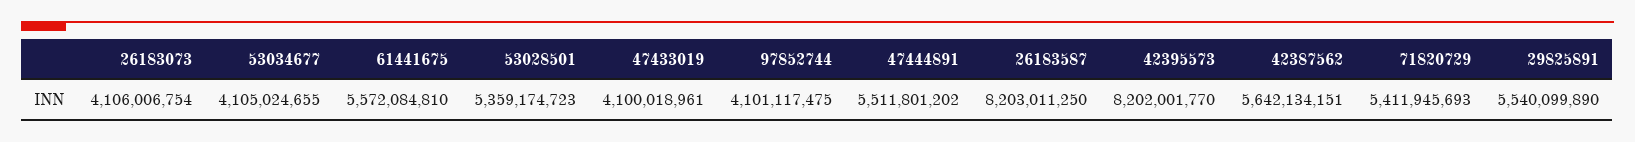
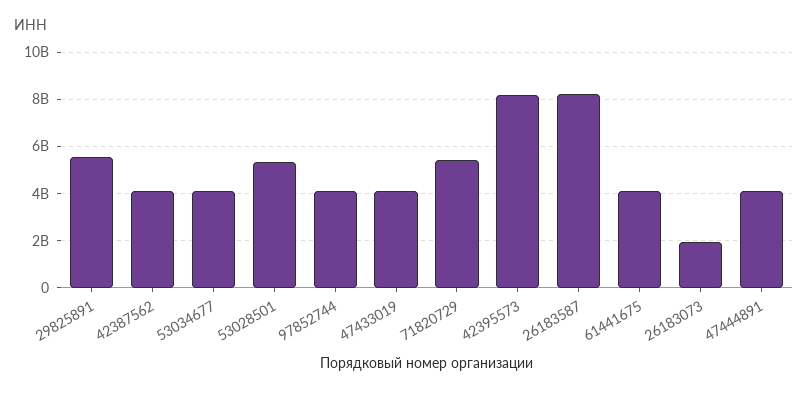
26183073: 4106006754 -> 2000000000
61441675: 5572084810 -> 4000000000
47444891: 5511801202 -> 4000000000
42387562: 5642134151 -> 4000000000

